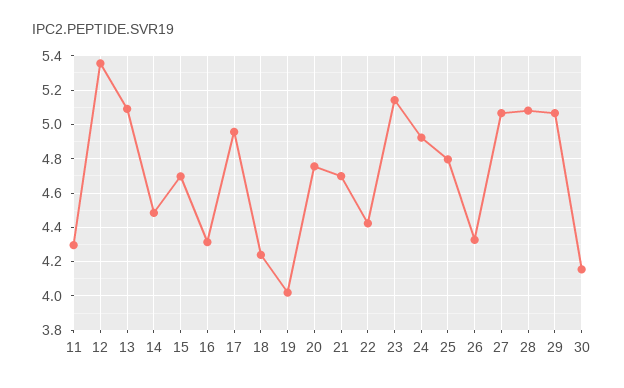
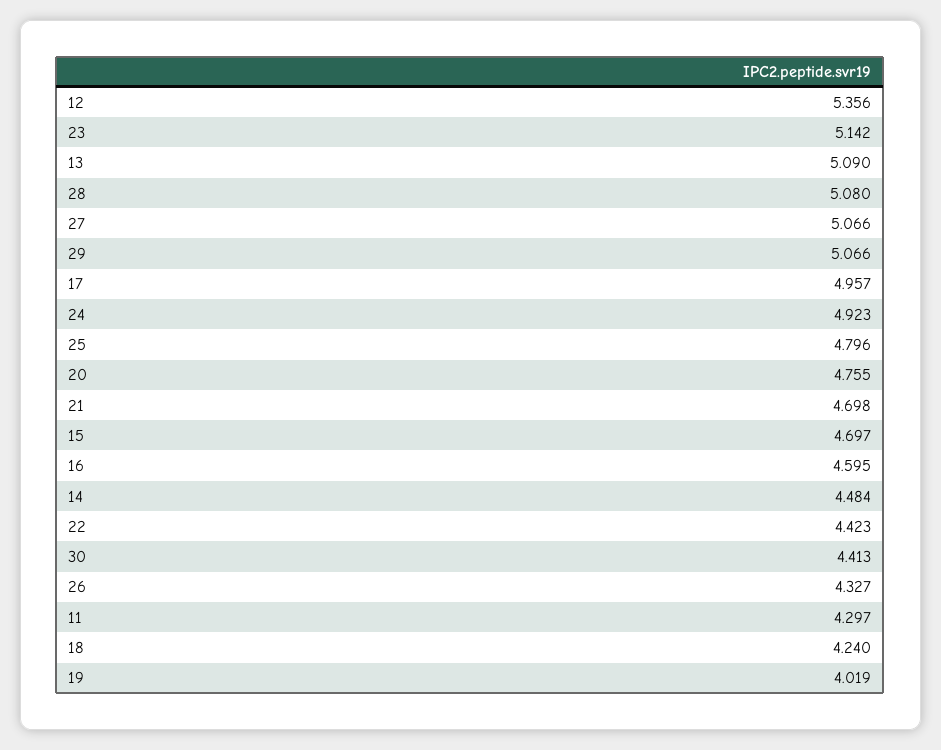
16: 4.3 -> 4.595
30: 4.15 -> 4.413

